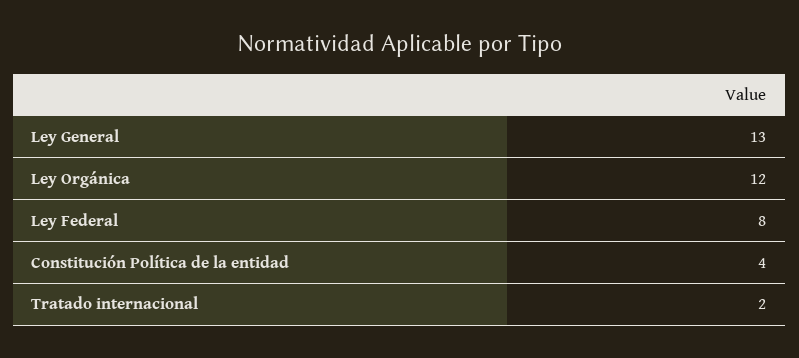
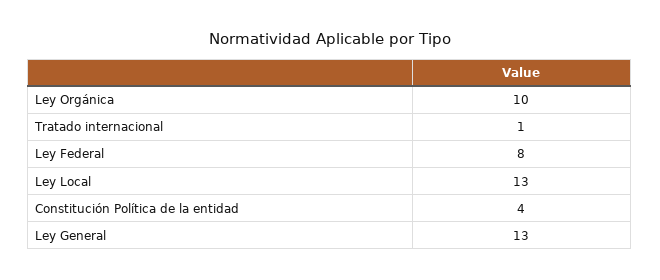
Ley Orgánica: 12 -> 10
Tratado internacional: 2 -> 1
Ley Local: none -> 13

